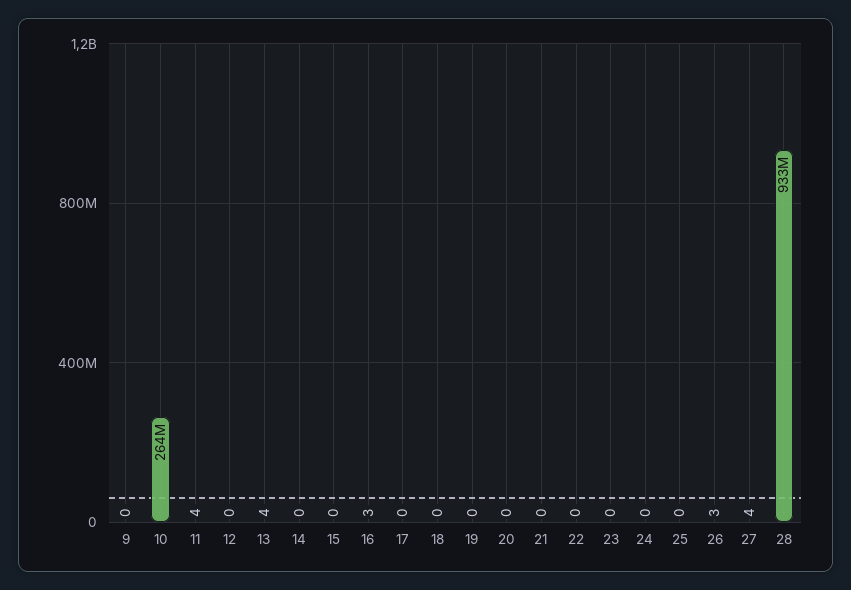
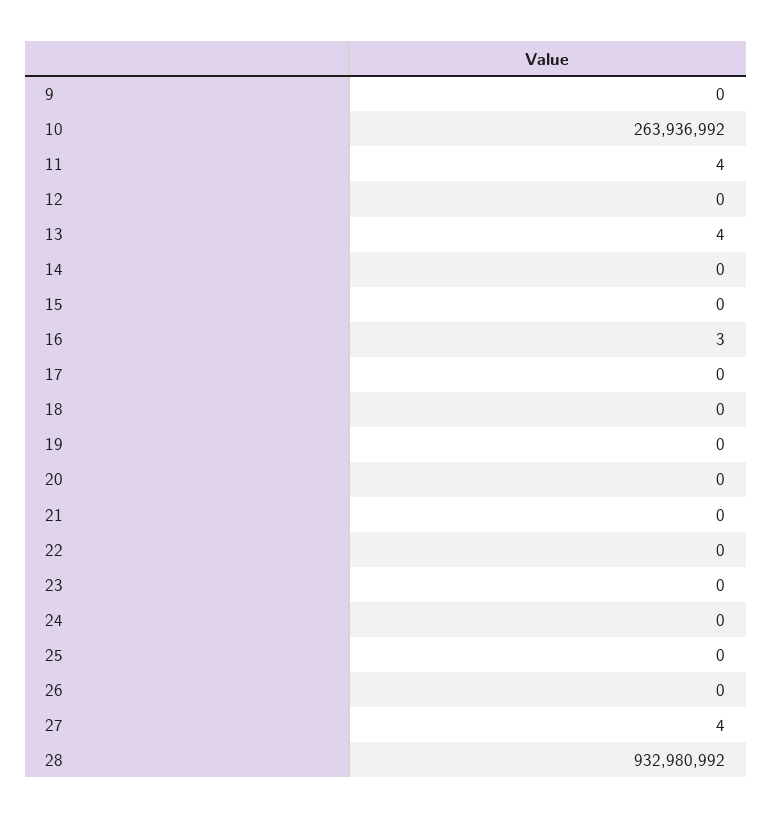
26: 3 -> 0

